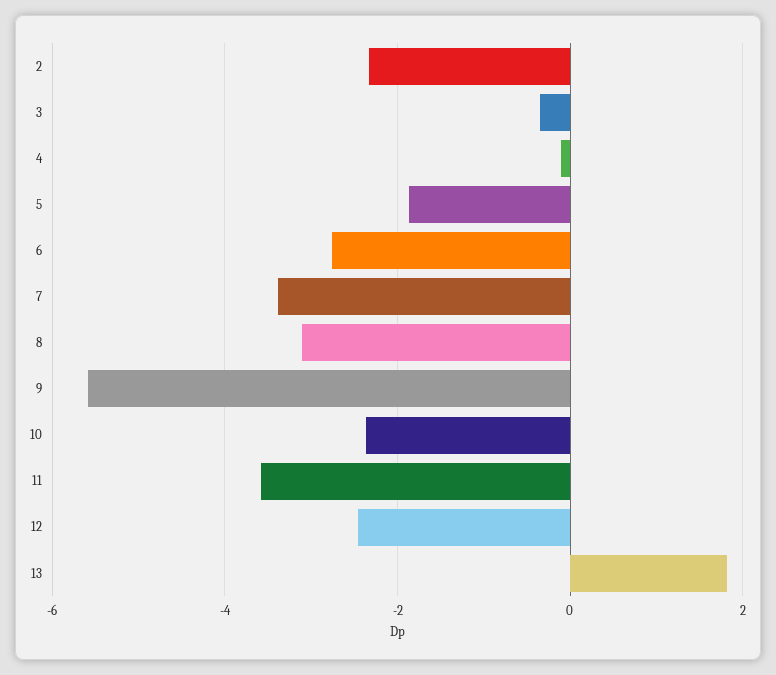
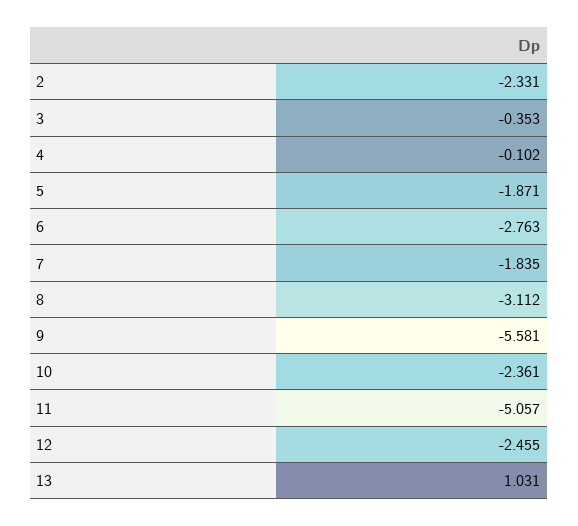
7: -3.4 -> -1.835
11: -3.6 -> -5.057
13: 1.8 -> 1.031

